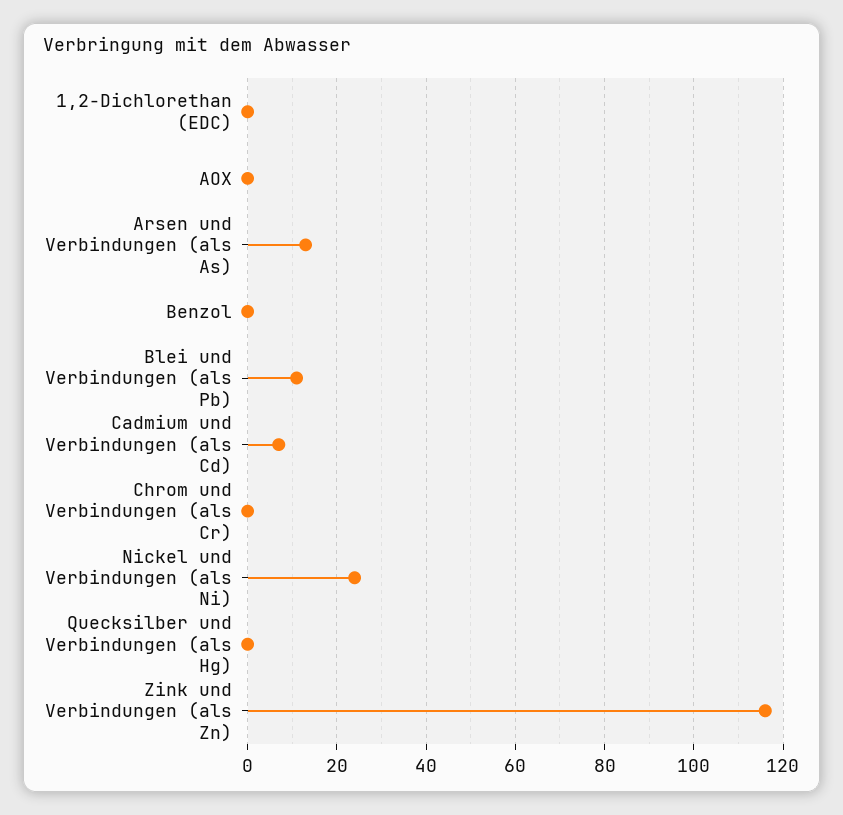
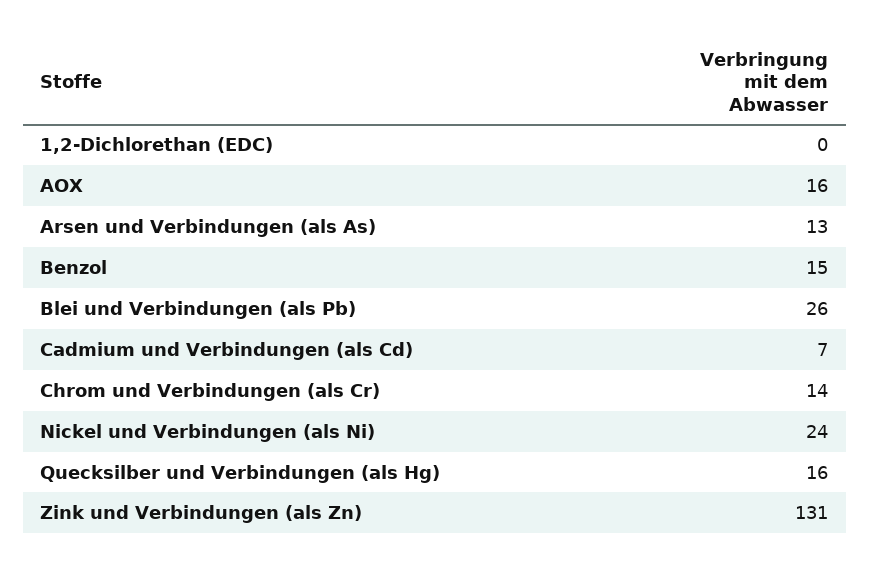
AOX: 0 -> 16
Benzol: 0 -> 15
Blei und Verbindungen (als Pb): 10 -> 26
Chrom und Verbindungen (als Cr): 0 -> 14
Quecksilber und Verbindungen (als Hg): 0 -> 16
Zink und Verbindungen (als Zn): 115 -> 131

